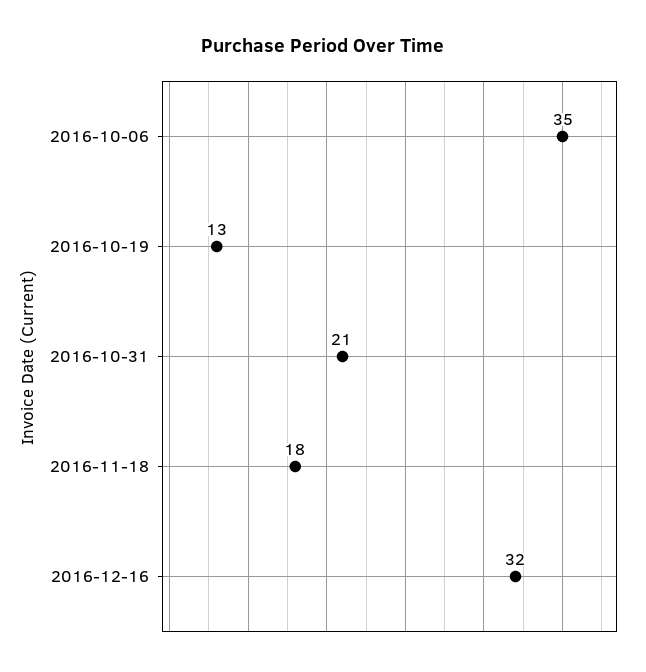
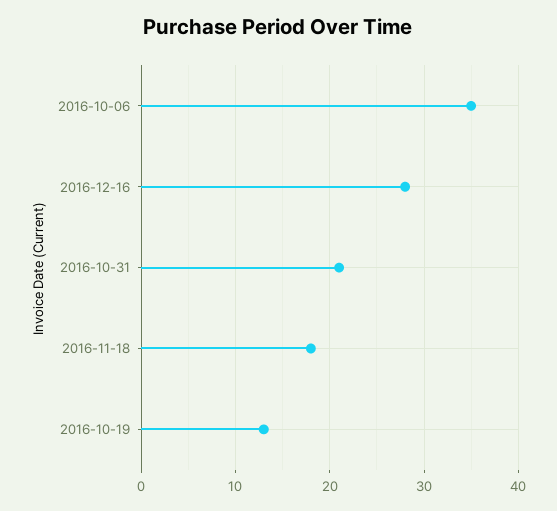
2016-12-16: 32 -> 28

